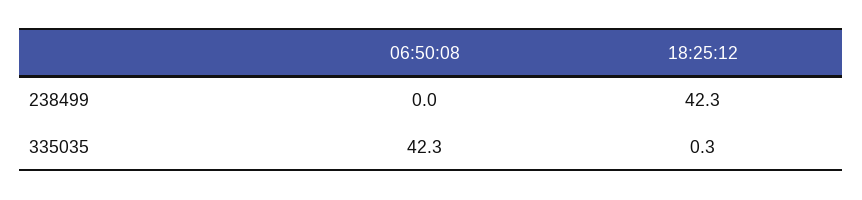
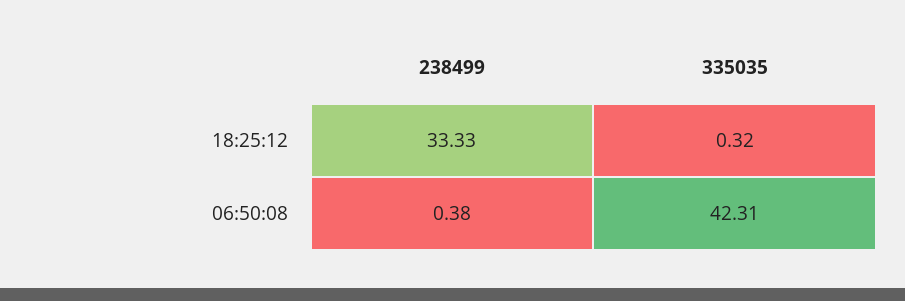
06:50:08, 238499: 0 -> 0.38
18:25:12, 238499: 42.3 -> 33.33

